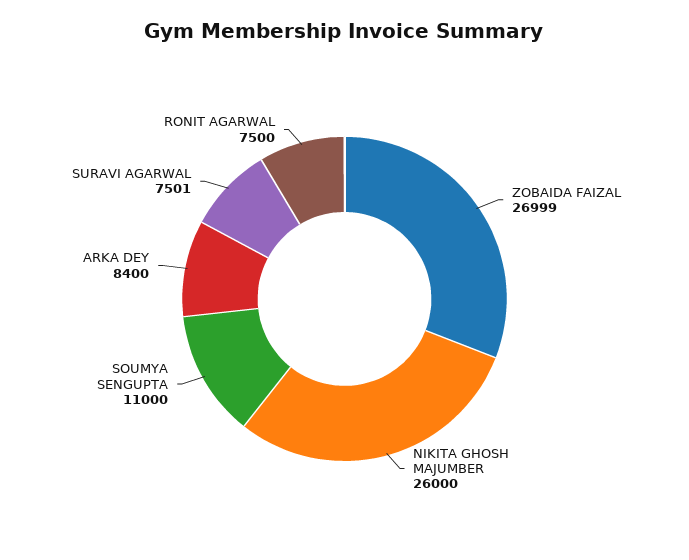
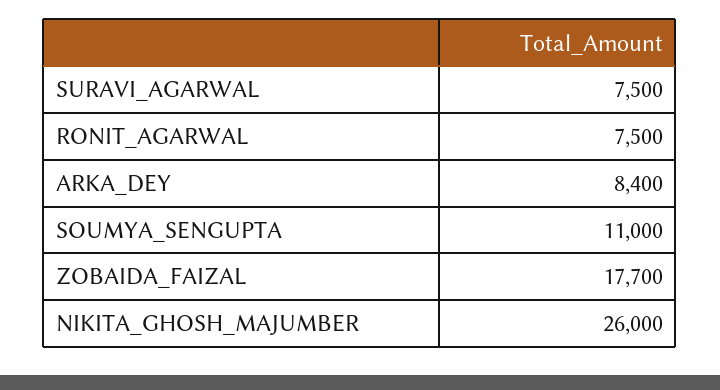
ZOBAIDA FAIZAL: 26999 -> 17700
SURAVI AGARWAL: 7501 -> 7500

